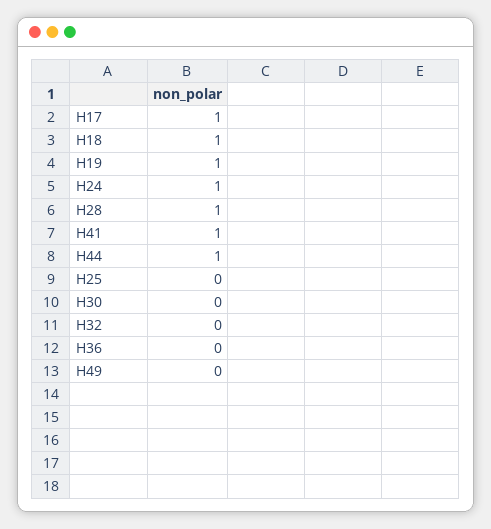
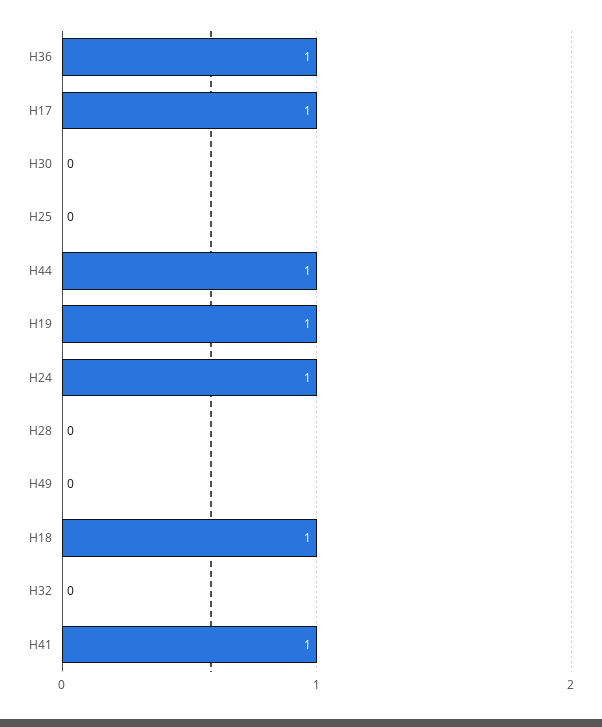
H28: 1 -> 0
H36: 0 -> 1

